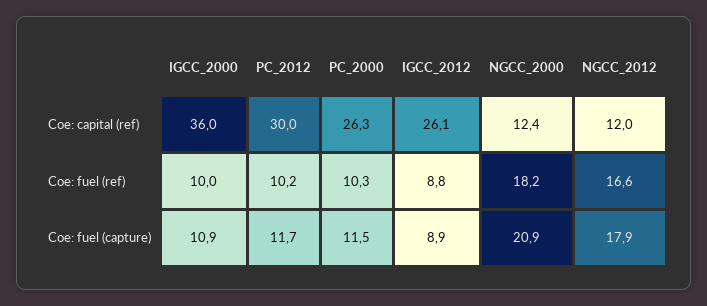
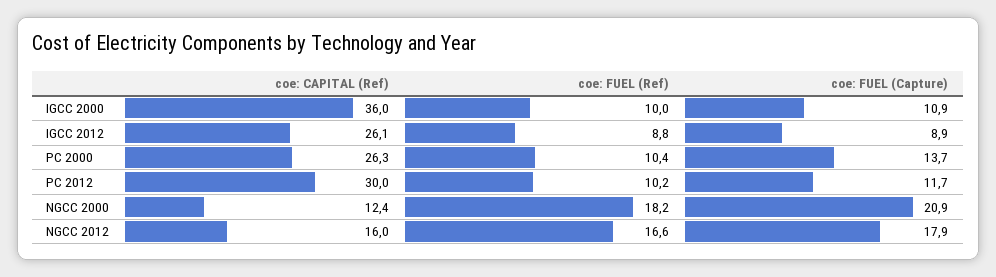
NGCC_2012, Coe: capital (ref): 12 -> 16
PC_2000, Coe: fuel (ref): 10.3 -> 10.4
PC_2000, Coe: fuel (capture): 11.5 -> 13.7

